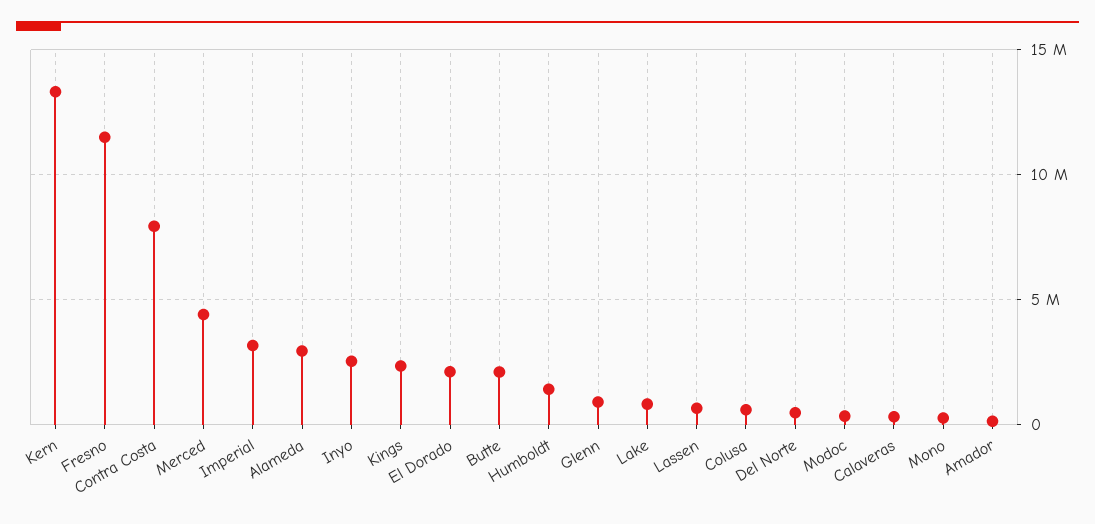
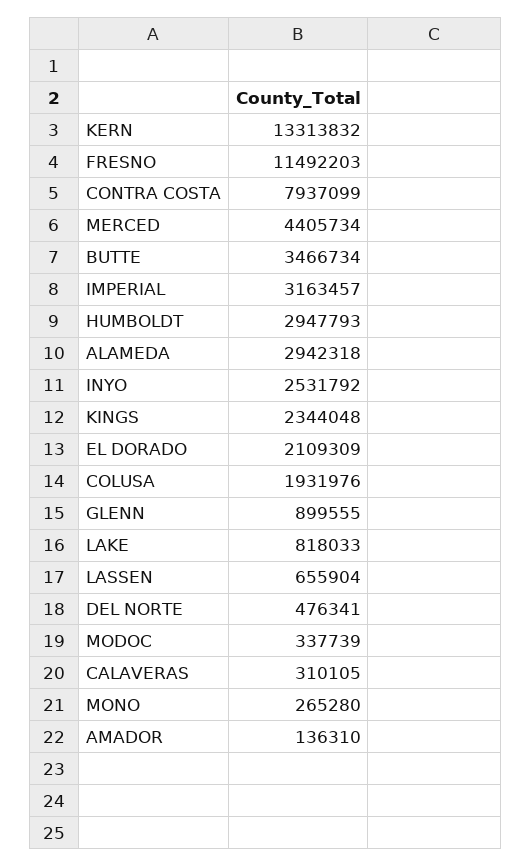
Butte: 2000000 -> 3466734
Humboldt: 1500000 -> 2947793
Colusa: 500000 -> 1931976

